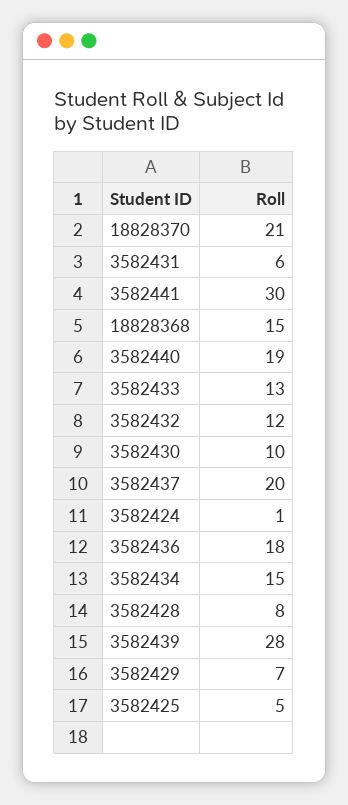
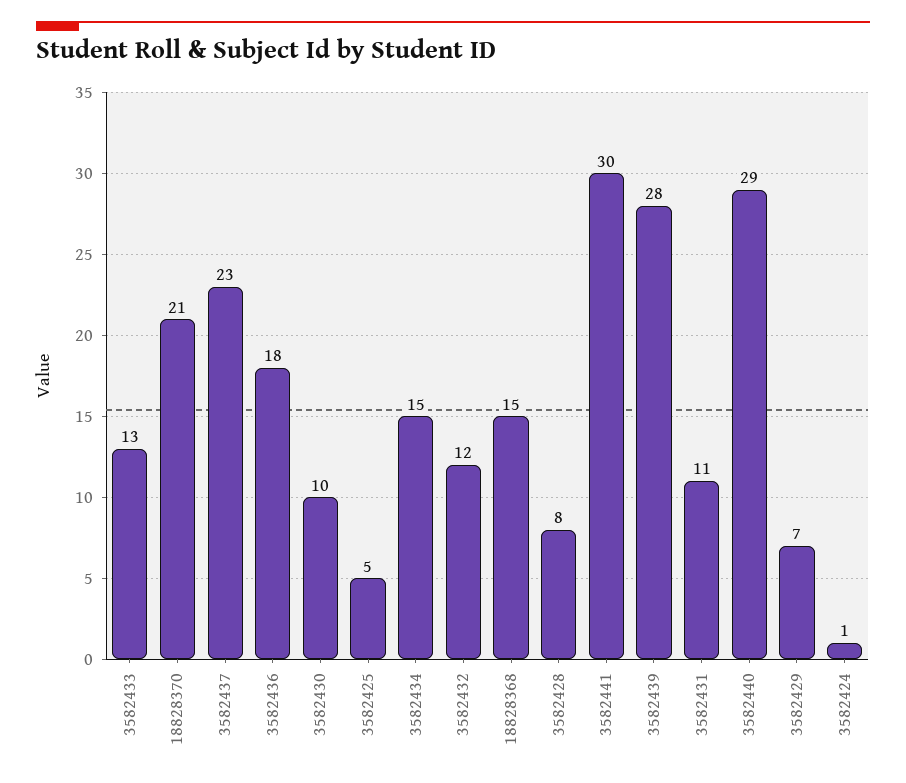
3582431: 6 -> 11
3582440: 19 -> 29
3582437: 20 -> 23

